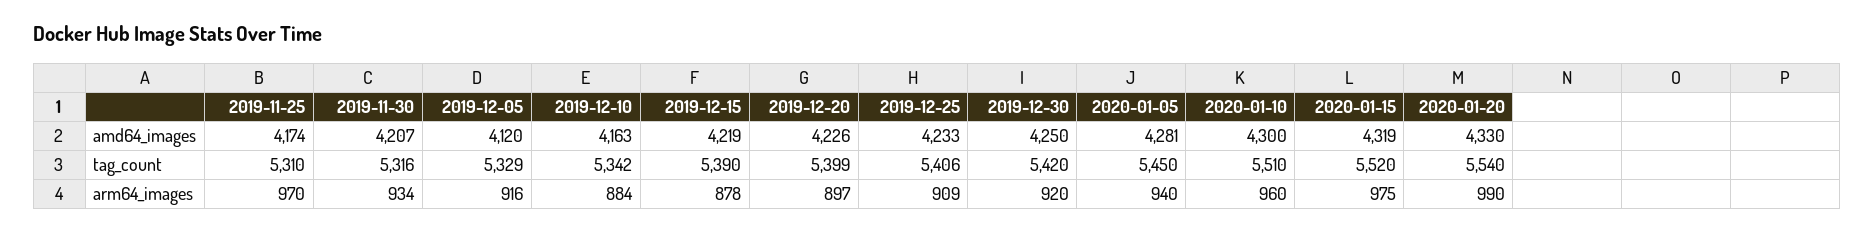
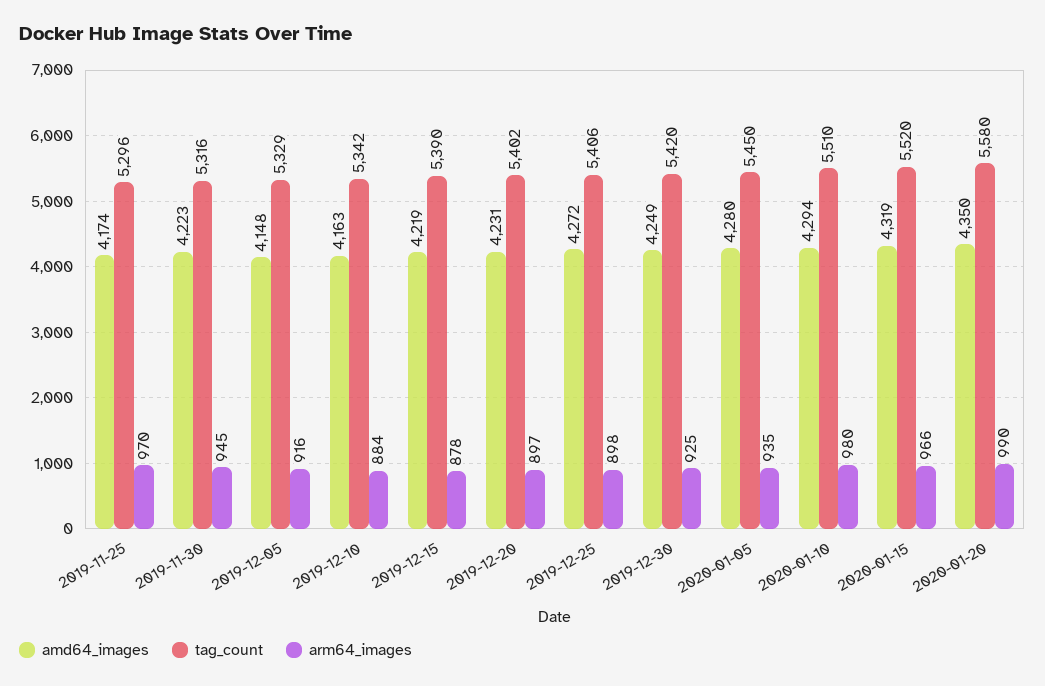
amd64_images, 2019-11-30: 4207 -> 4223
amd64_images, 2019-12-05: 4120 -> 4148
amd64_images, 2019-12-20: 4226 -> 4231
amd64_images, 2019-12-25: 4233 -> 4272
amd64_images, 2019-12-30: 4250 -> 4249
amd64_images, 2020-01-05: 4281 -> 4280
amd64_images, 2020-01-10: 4300 -> 4294
amd64_images, 2020-01-20: 4330 -> 4350
tag_count, 2019-11-25: 5310 -> 5296
tag_count, 2019-12-20: 5399 -> 5402
tag_count, 2020-01-20: 5540 -> 5580
arm64_images, 2019-11-30: 934 -> 945
arm64_images, 2019-12-25: 909 -> 898
arm64_images, 2019-12-30: 920 -> 925
arm64_images, 2020-01-05: 940 -> 935
arm64_images, 2020-01-10: 960 -> 980
arm64_images, 2020-01-15: 975 -> 966

